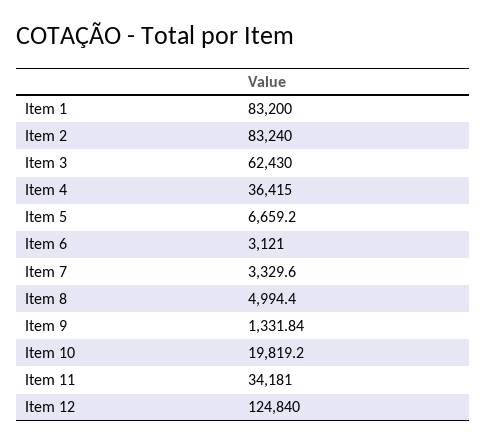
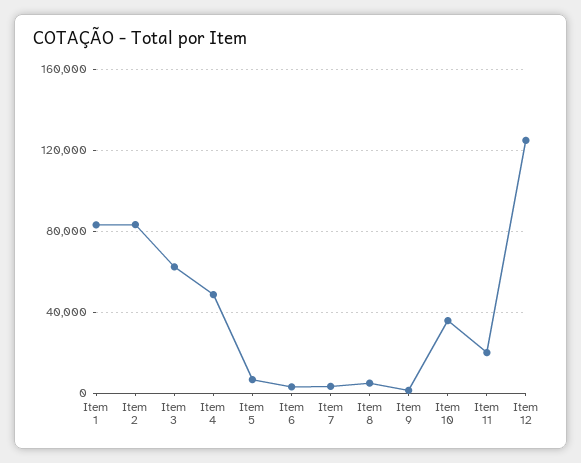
Item 4: 36415 -> 50000
Item 10: 19819.2 -> 35000
Item 11: 34181 -> 20000

